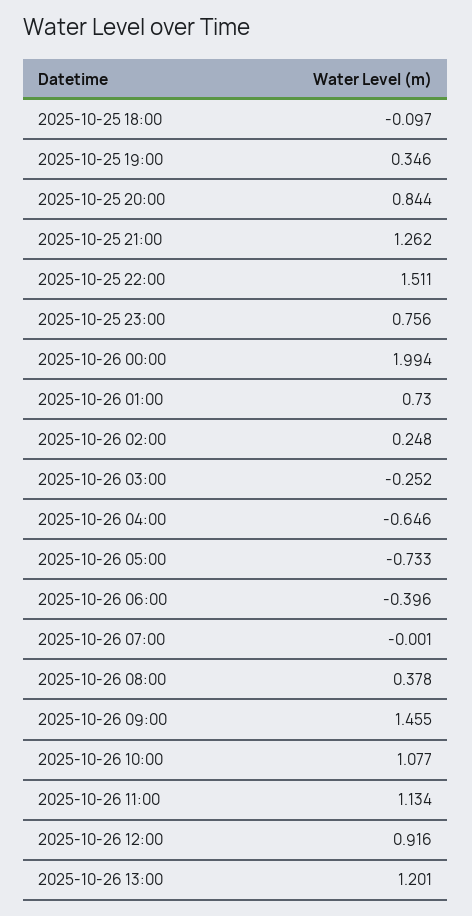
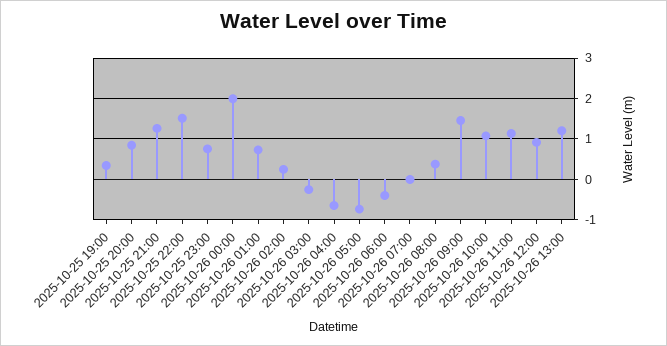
2025-10-25 18:00: -0.097 -> none

